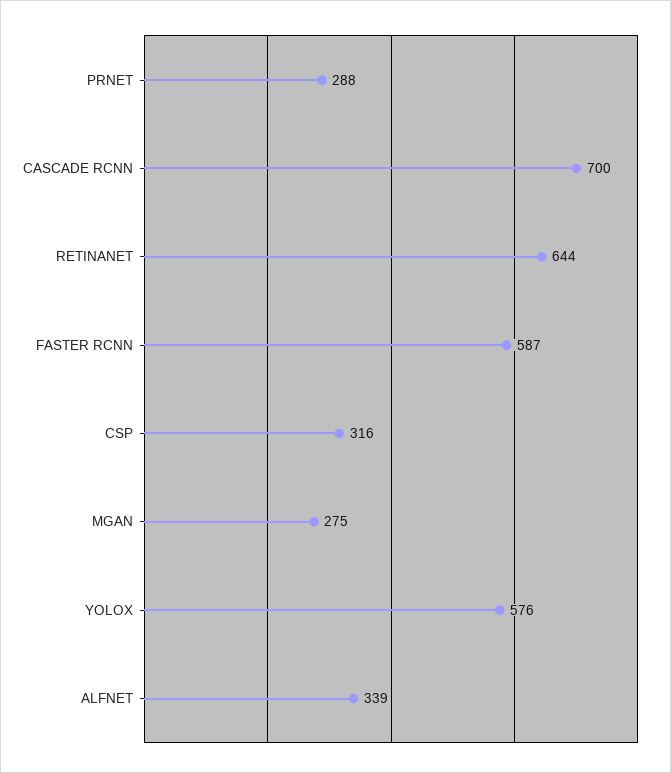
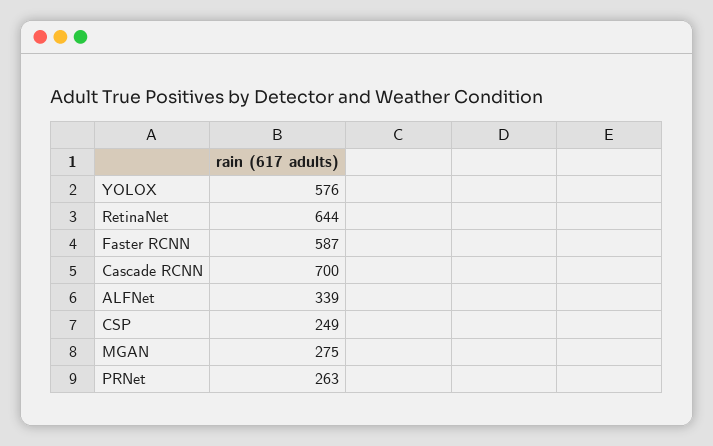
PRNET: 288 -> 263
CSP: 316 -> 249

